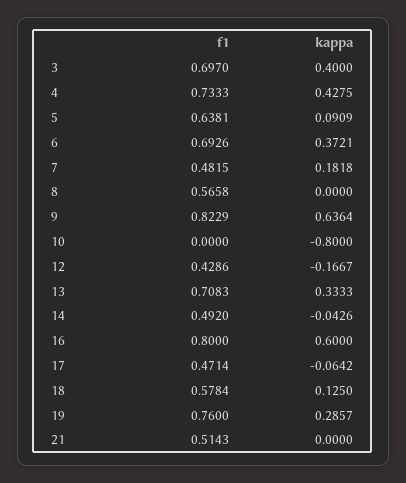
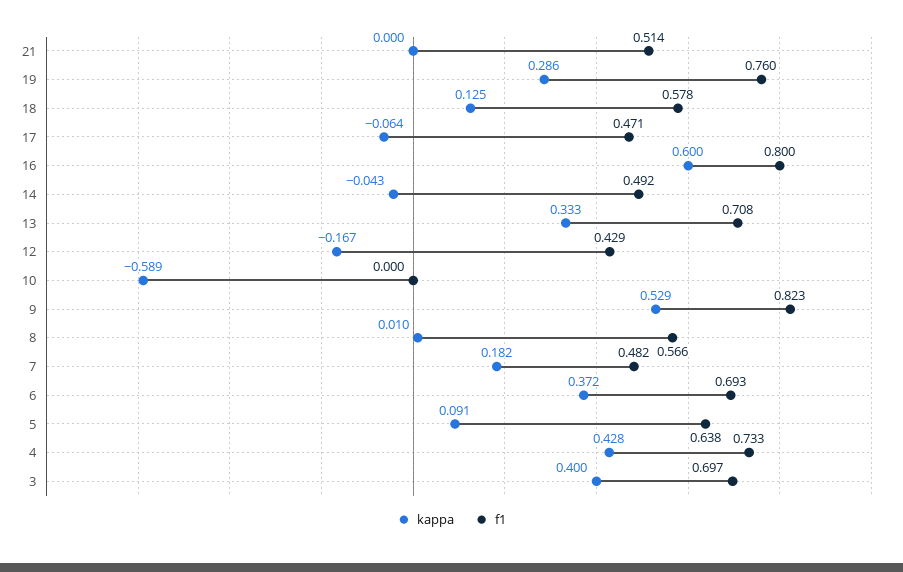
kappa, 8: 0 -> 0.01
kappa, 9: 0.6364 -> 0.529
kappa, 10: -0.8 -> -0.589

